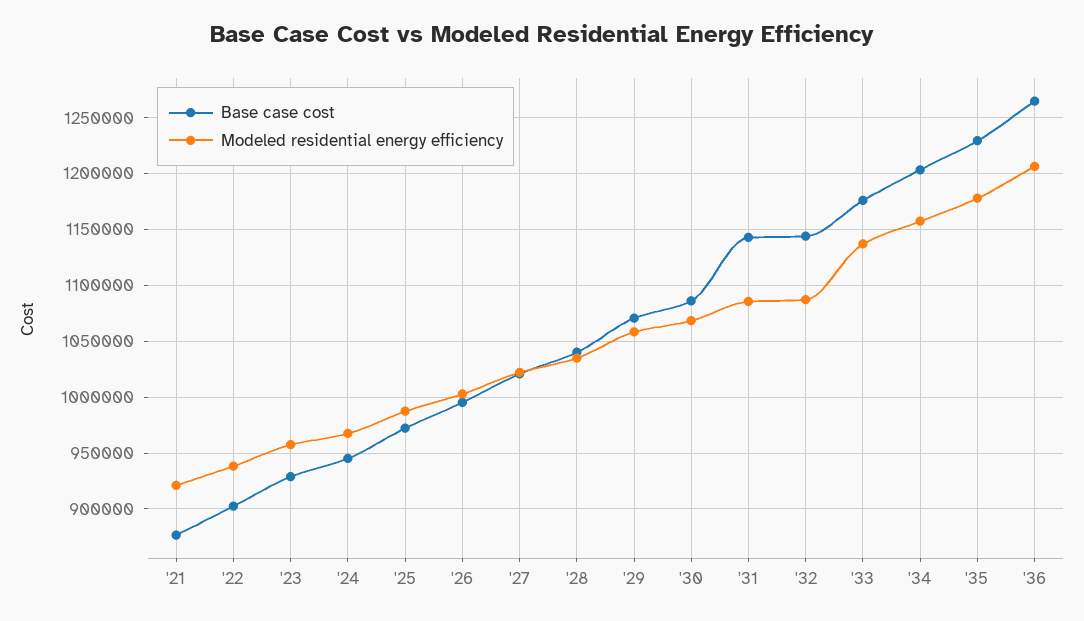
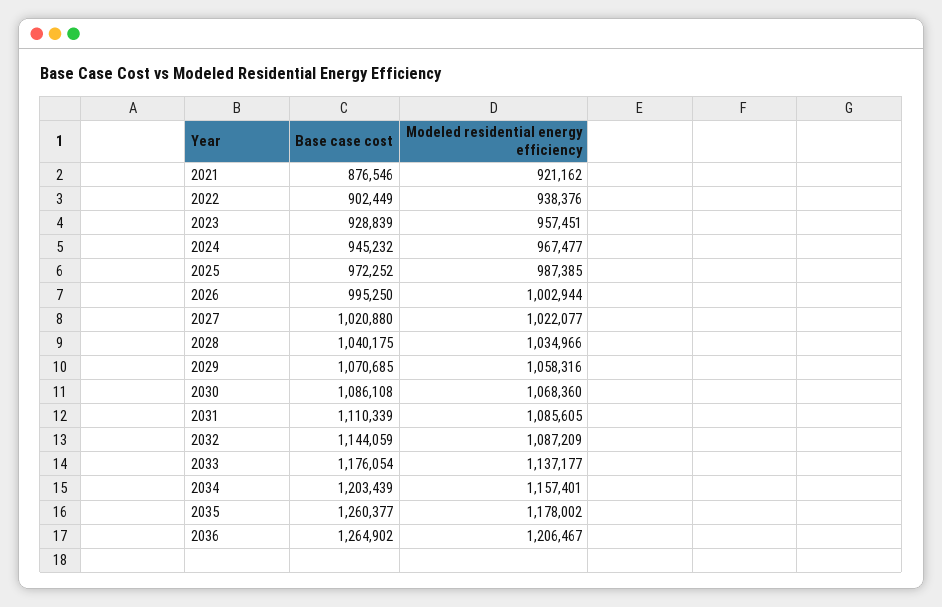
Base case cost, '31: 1140000 -> 1110339
Base case cost, '35: 1230000 -> 1260377

